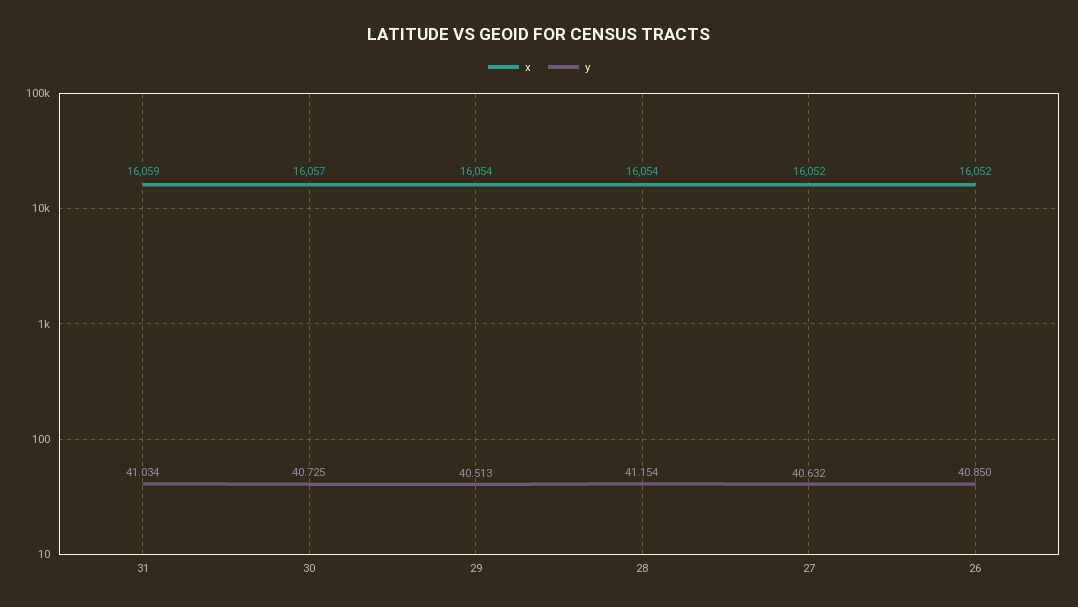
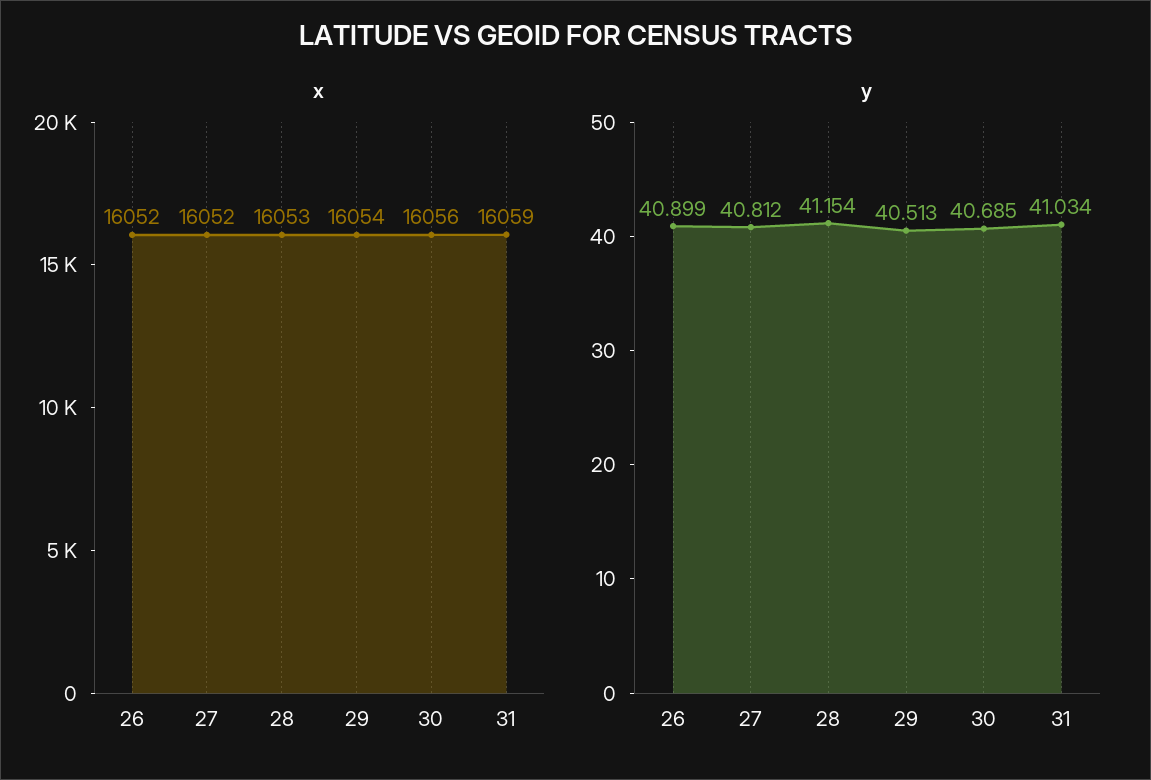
x, 30: 16057 -> 16056
y, 30: 40.725 -> 40.685
x, 28: 16054 -> 16053
y, 27: 40.632 -> 40.812
y, 26: 40.85 -> 40.899

